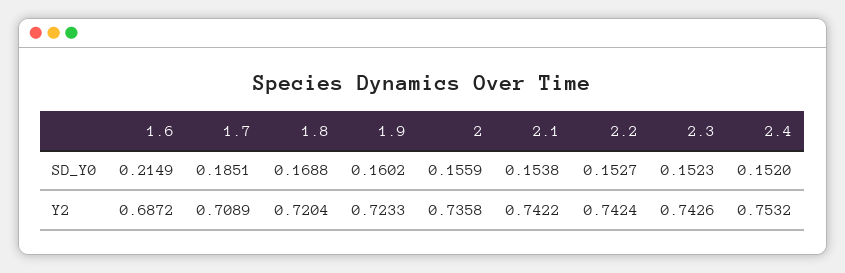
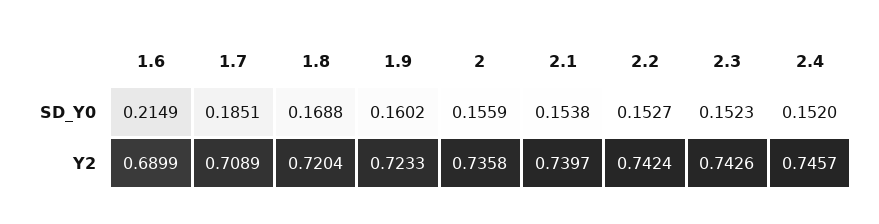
1.6, Y2: 0.6872 -> 0.6899
2.1, Y2: 0.7422 -> 0.7397
2.4, Y2: 0.7532 -> 0.7457

